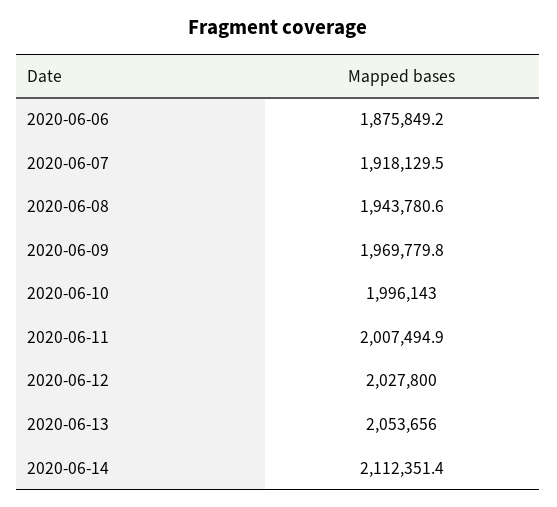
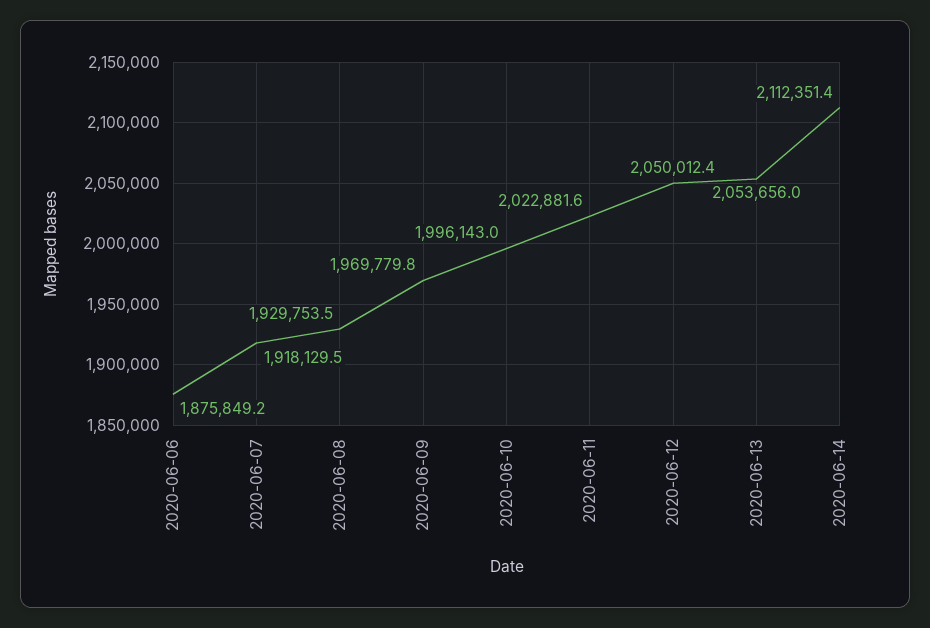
2020-06-08: 1943780.6 -> 1929753.5
2020-06-11: 2007494.9 -> 2022881.6
2020-06-12: 2027800 -> 2050012.4

